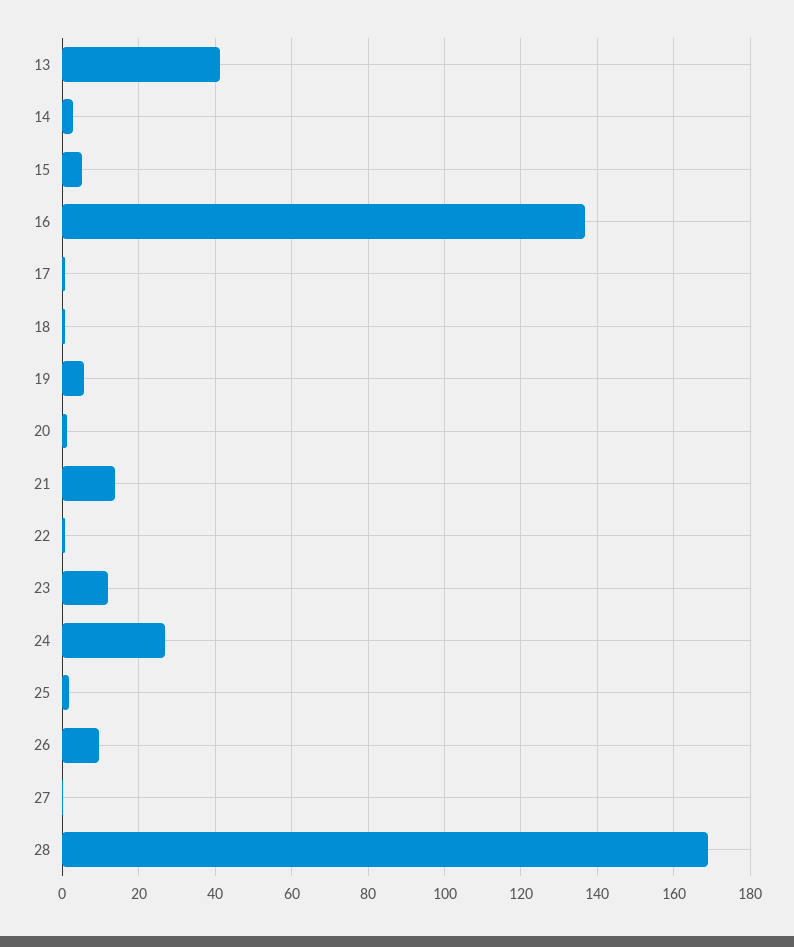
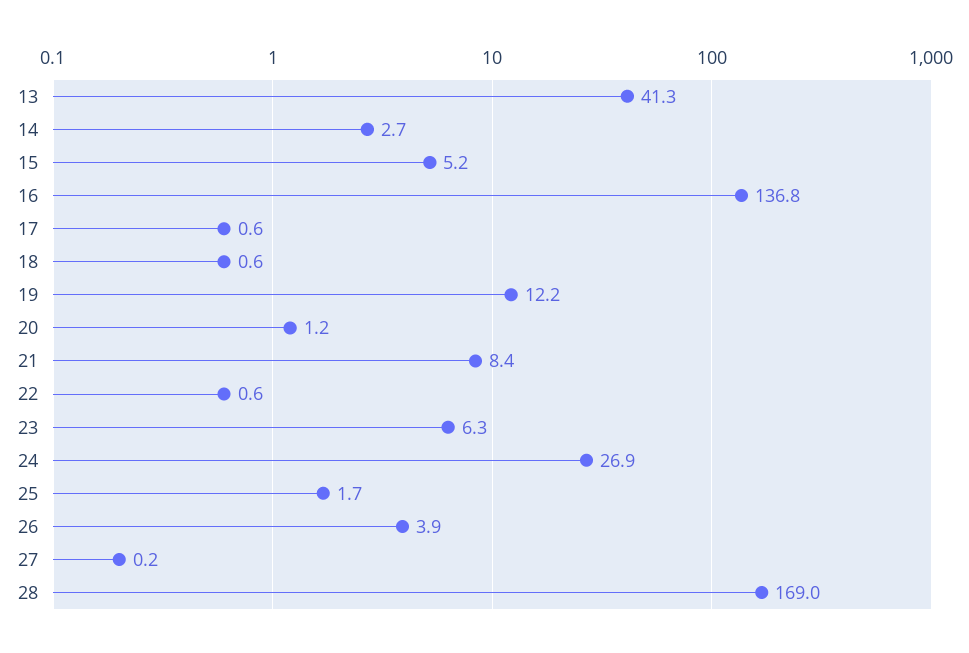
19: 6 -> 12.2
21: 14 -> 8.4
23: 12 -> 6.3
26: 10 -> 3.9

